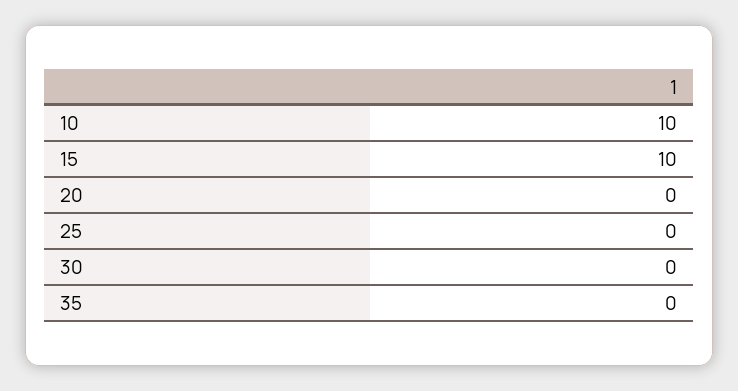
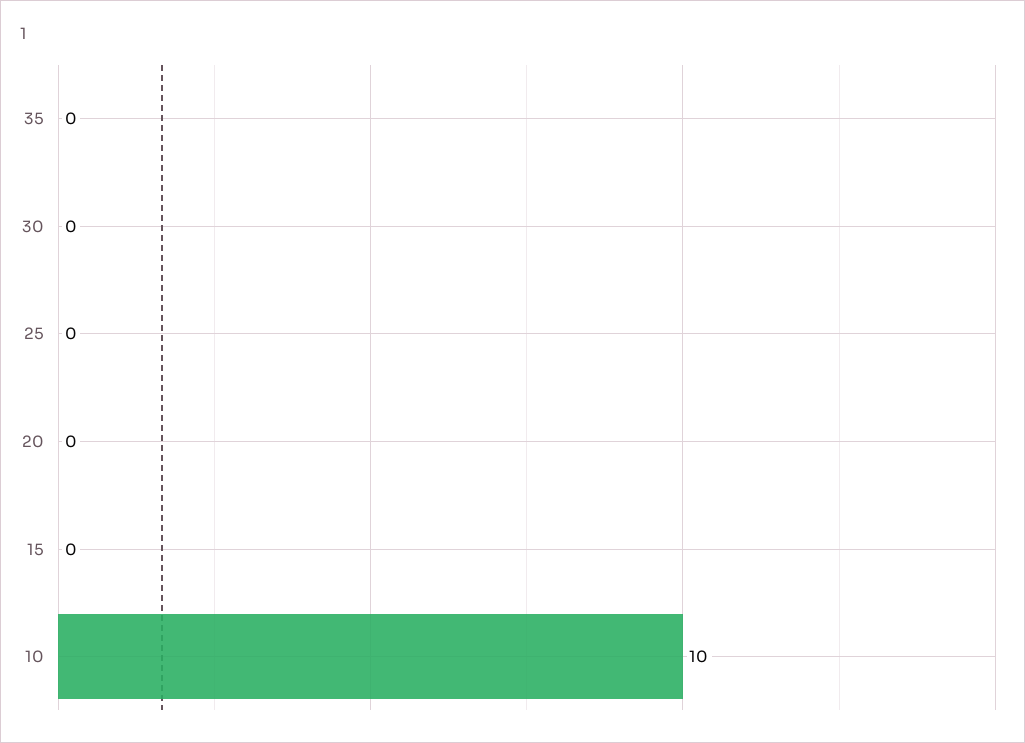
15: 10 -> 0

